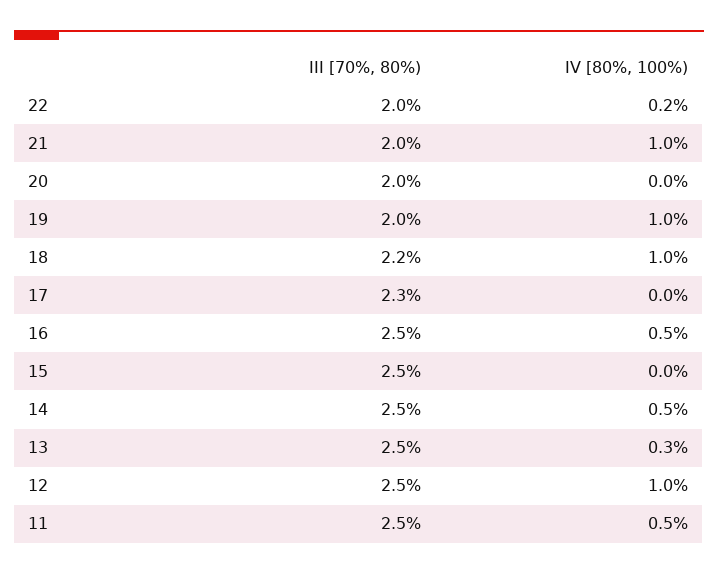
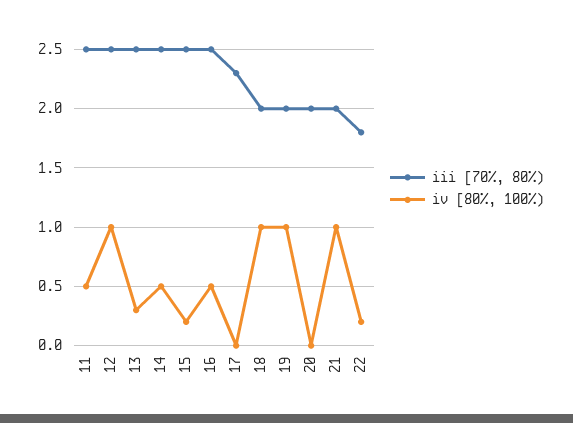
III [70%, 80%), 22: 2 -> 1.8
III [70%, 80%), 18: 2.2 -> 2
IV [80%, 100%), 15: 0 -> 0.2

